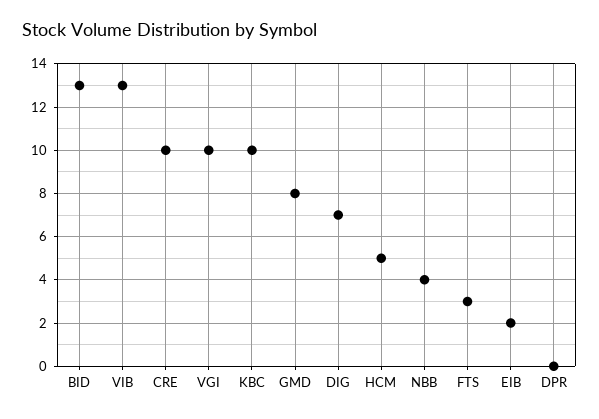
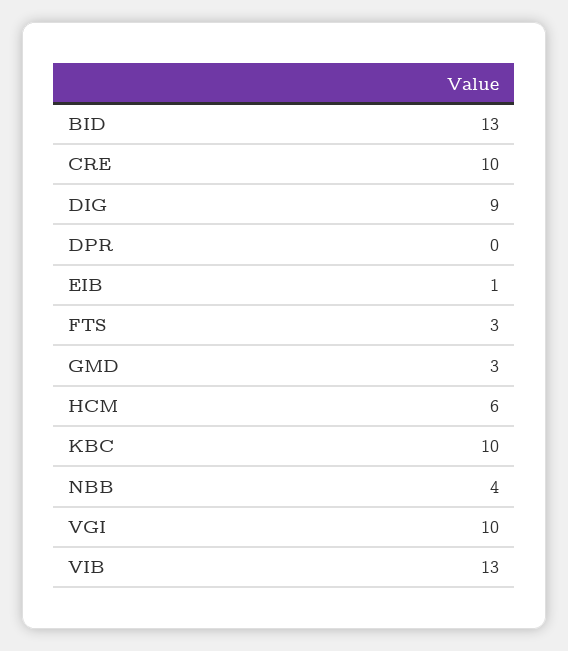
GMD: 8 -> 3
DIG: 7 -> 9
HCM: 5 -> 6
EIB: 2 -> 1

